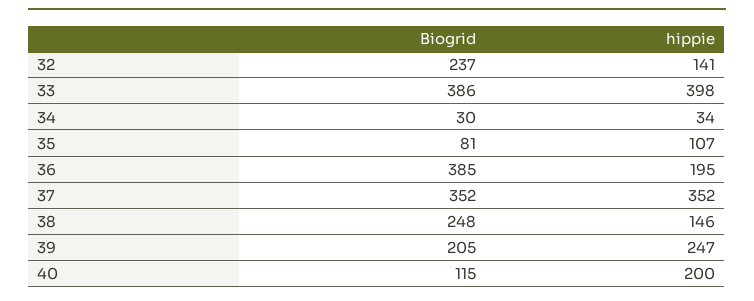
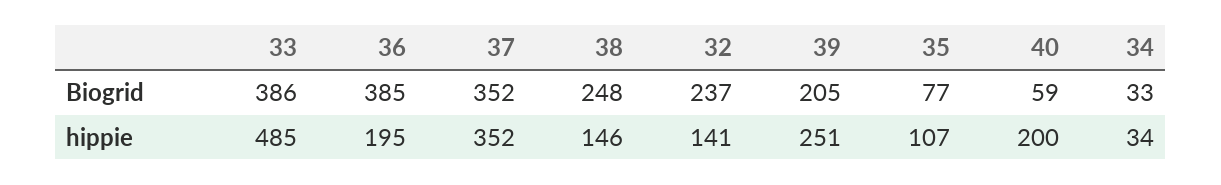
hippie, 33: 398 -> 485
Biogrid, 34: 30 -> 33
Biogrid, 35: 81 -> 77
hippie, 39: 247 -> 251
Biogrid, 40: 115 -> 59

